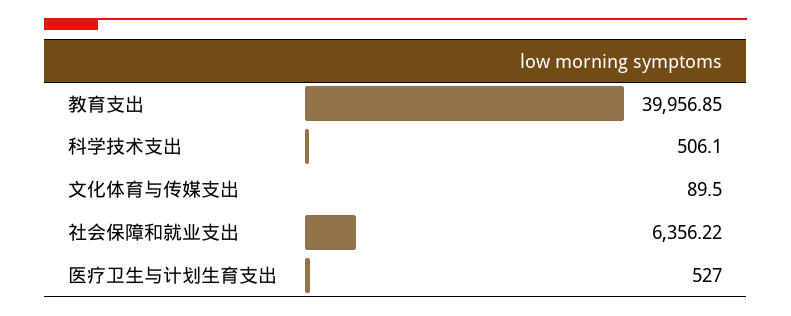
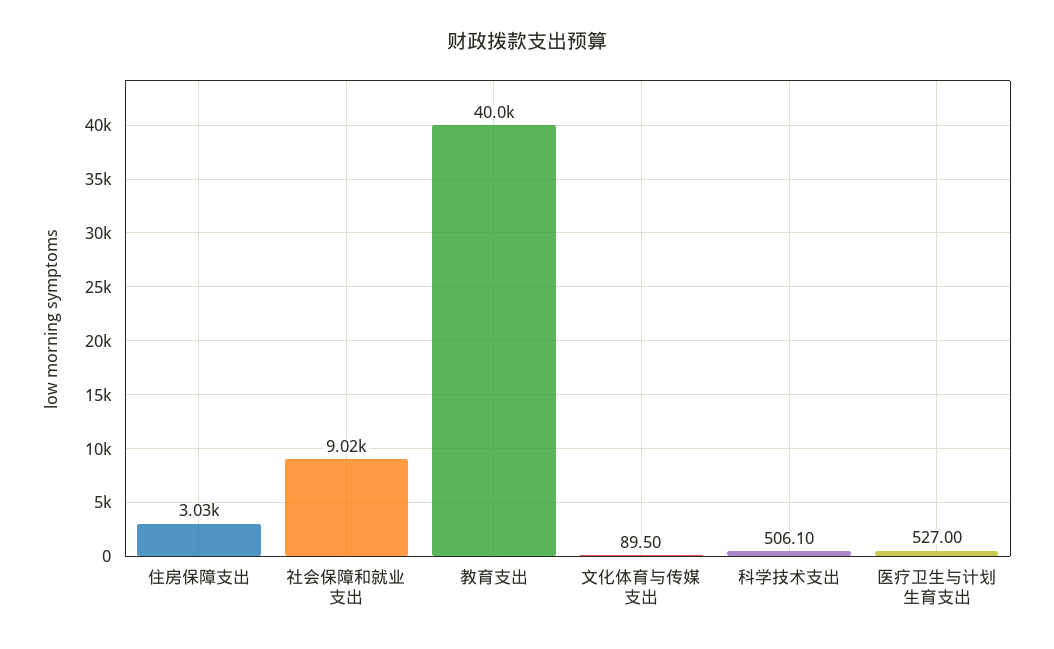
社会保障和就业支出: 6356.22 -> 9020
住房保障支出: none -> 3030

